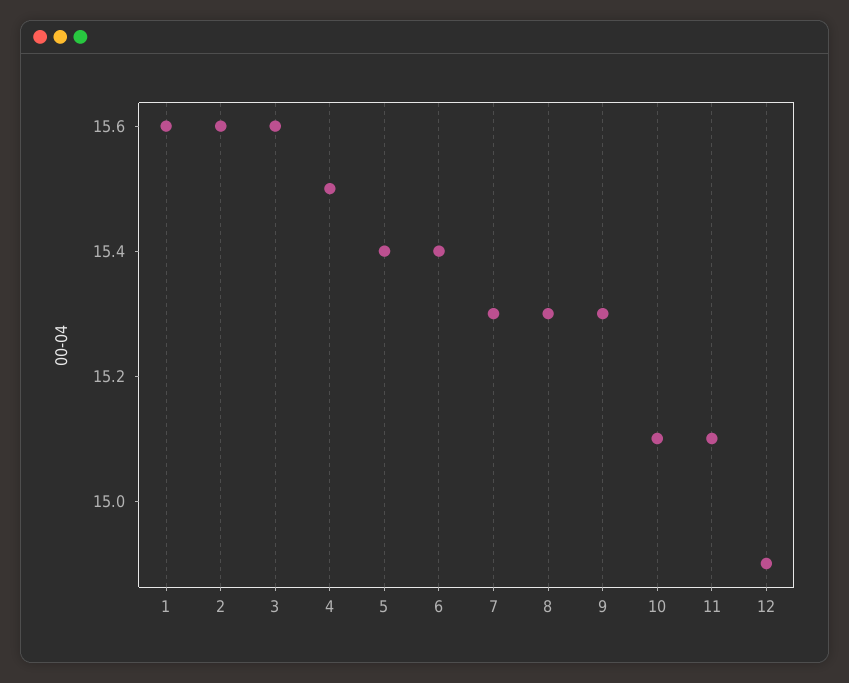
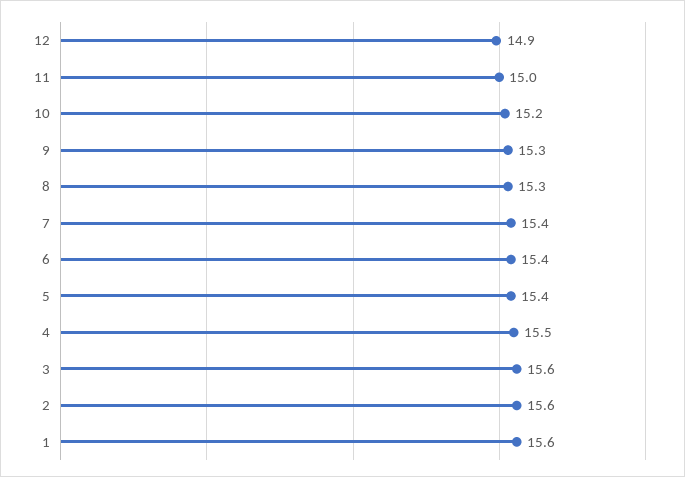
7: 15.3 -> 15.4
10: 15.1 -> 15.2
11: 15.1 -> 15

